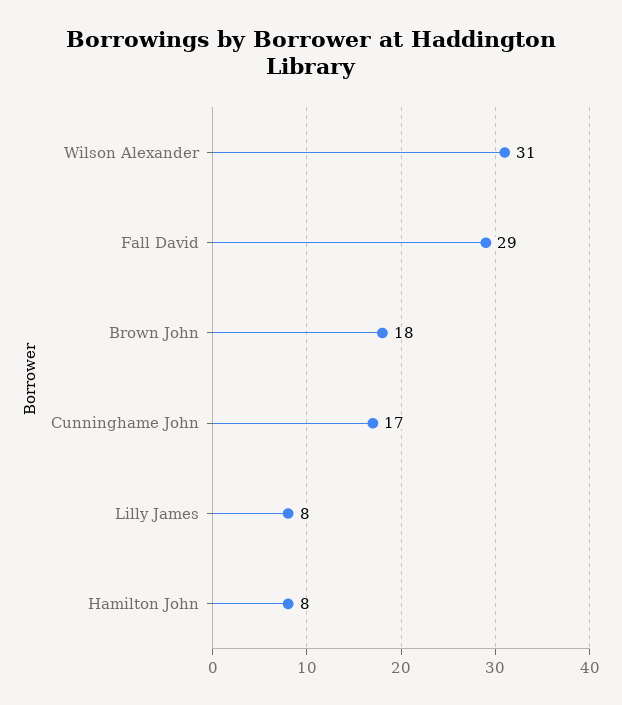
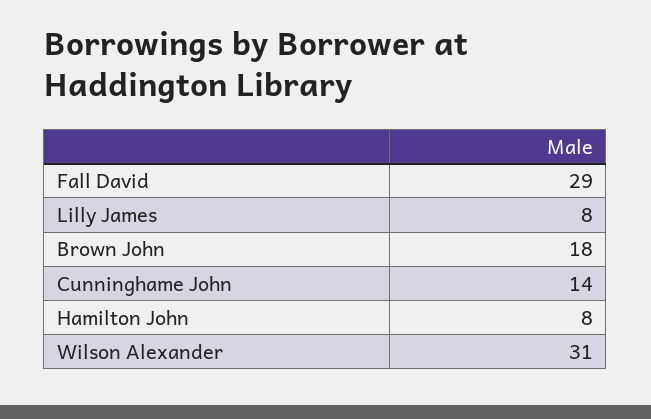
Cunninghame John: 17 -> 14

